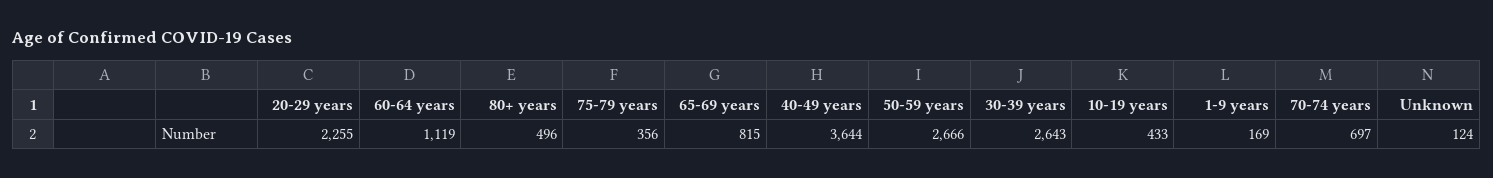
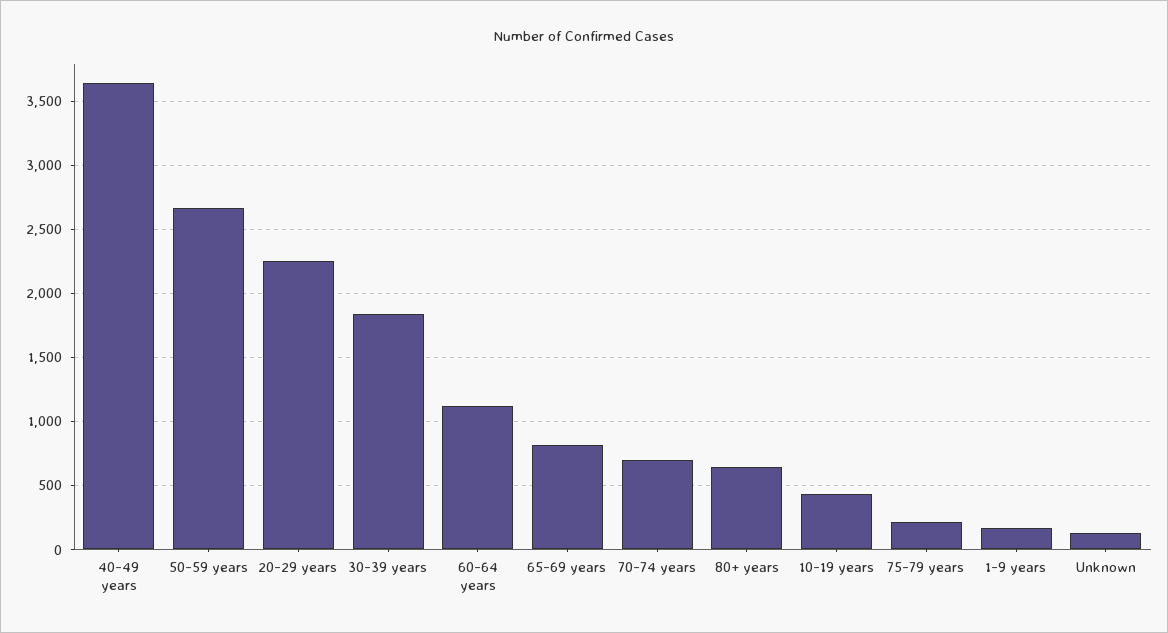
80+ years: 496 -> 650
75-79 years: 356 -> 200
30-39 years: 2643 -> 1850

